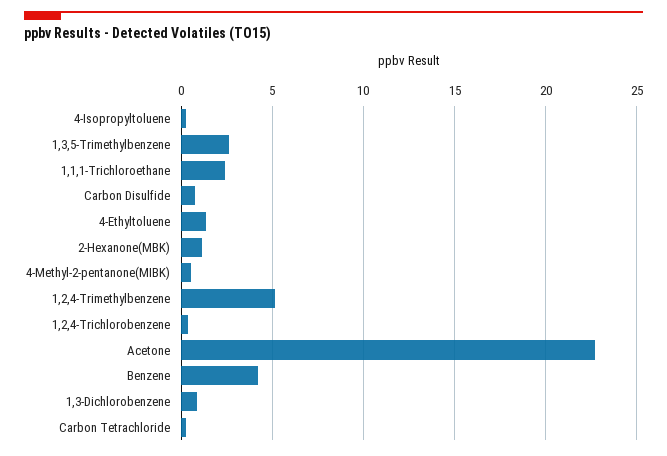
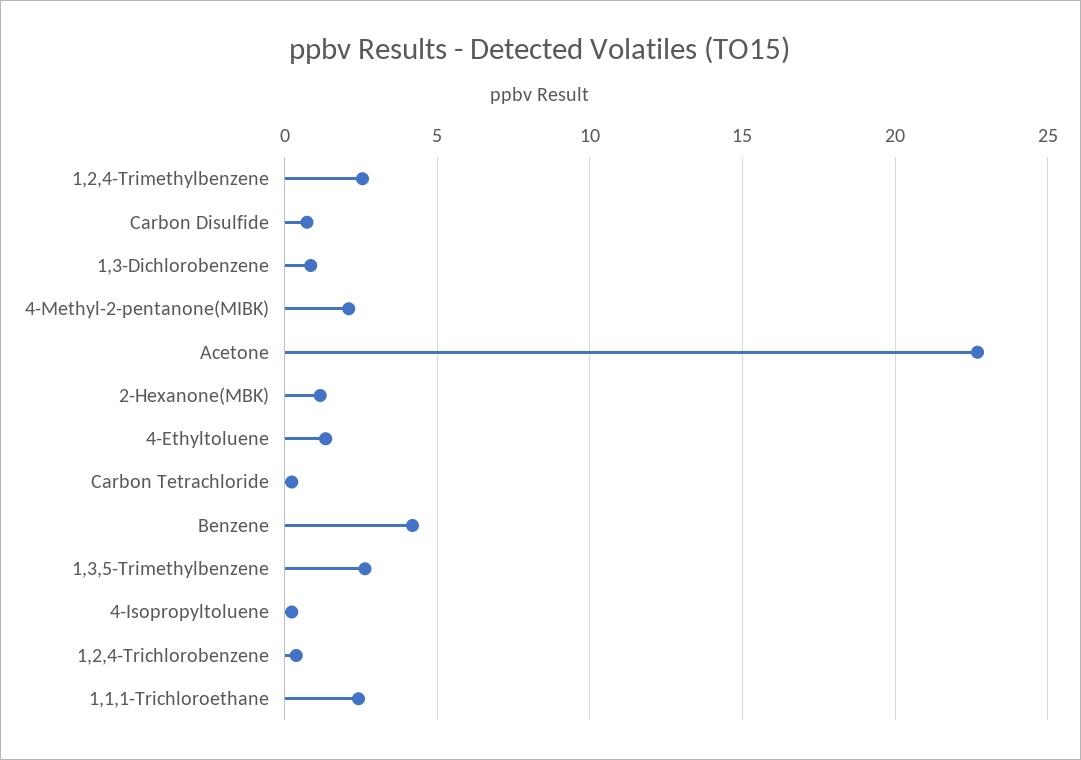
4-Methyl-2-pentanone(MIBK): 0.5 -> 2
1,2,4-Trimethylbenzene: 5 -> 2.5

